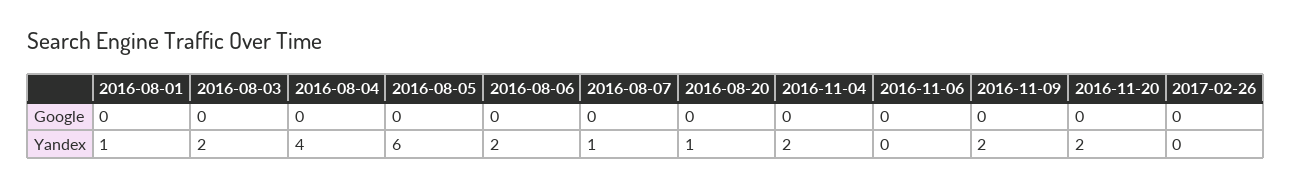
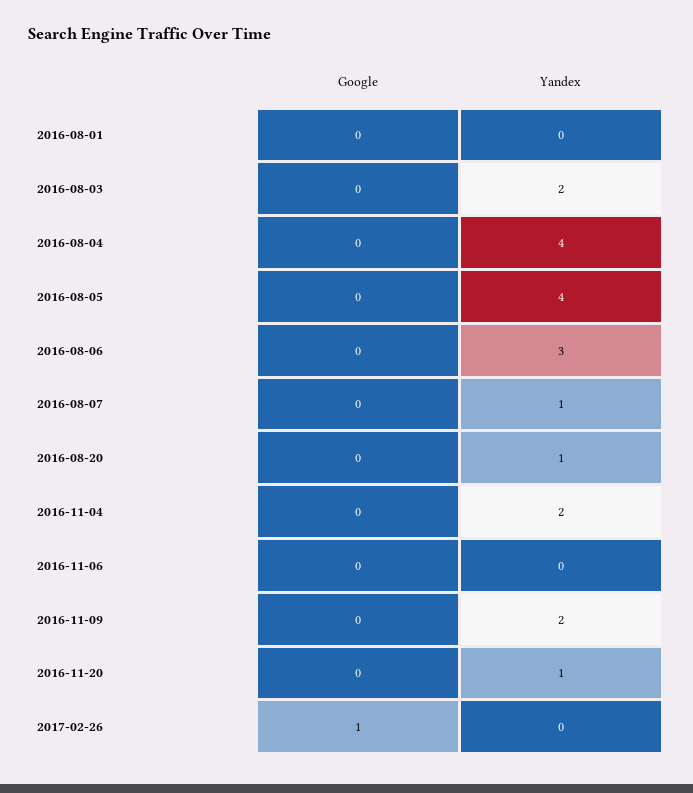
2017-02-26, Google: 0 -> 1
2016-08-01, Yandex: 1 -> 0
2016-08-05, Yandex: 6 -> 4
2016-08-06, Yandex: 2 -> 3
2016-11-20, Yandex: 2 -> 1

